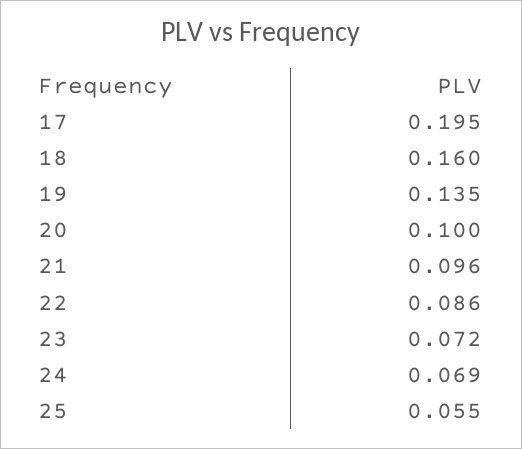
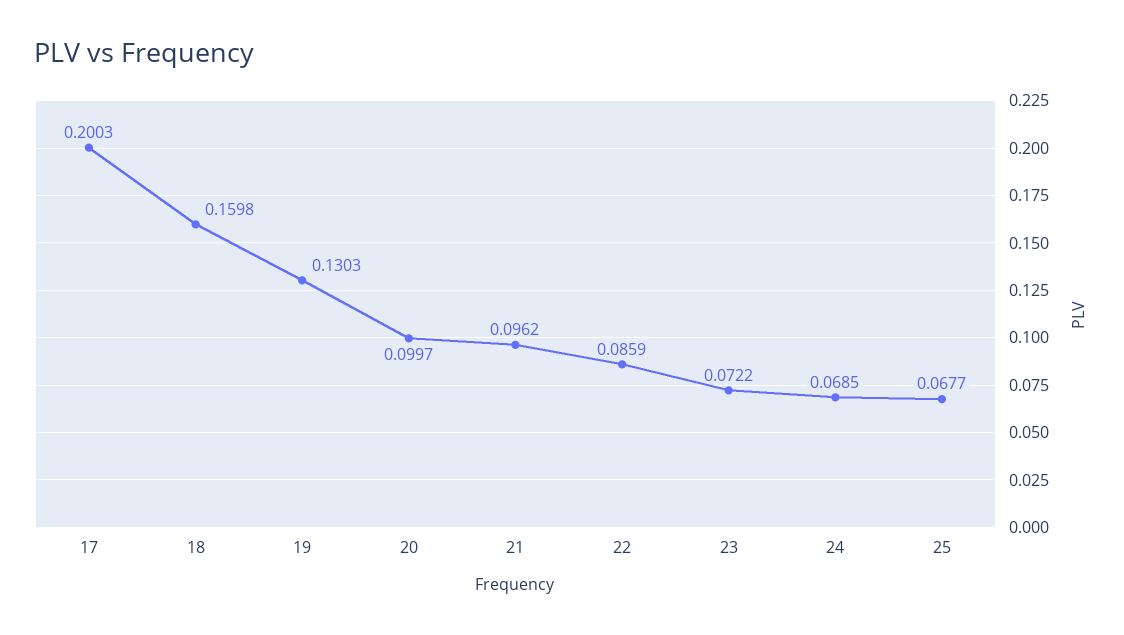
17: 0.195 -> 0.2003
19: 0.135 -> 0.1303
25: 0.055 -> 0.0677

